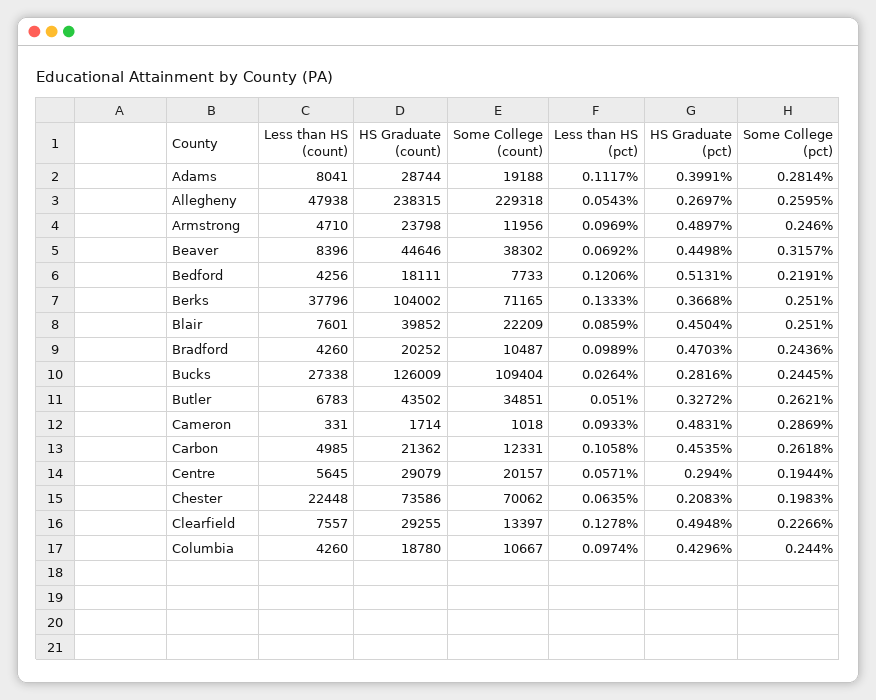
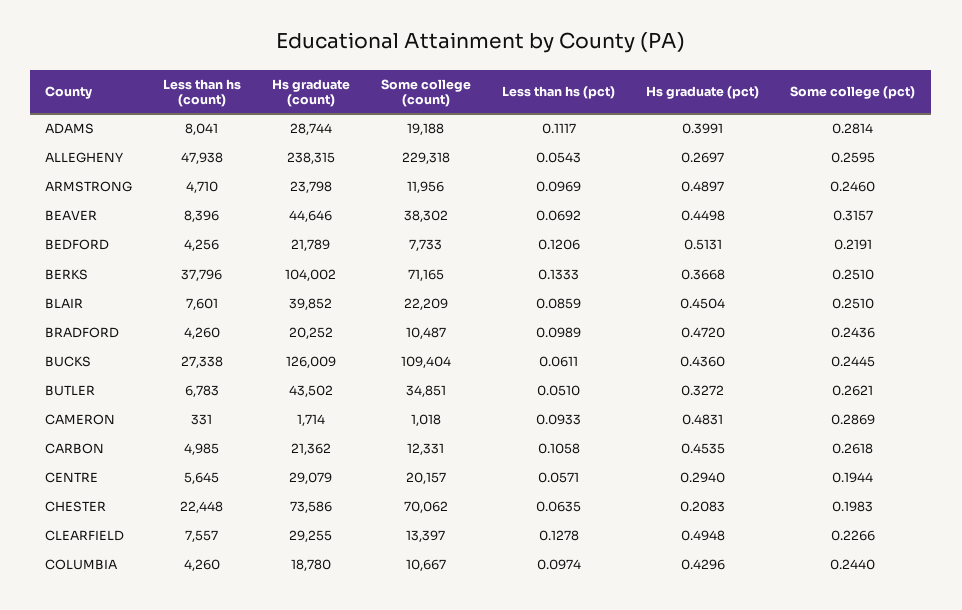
HS Graduate (count), Bedford: 18111 -> 21789
HS Graduate (pct), Bradford: 0.4703 -> 0.472
Less than HS (pct), Bucks: 0.0264 -> 0.0611
HS Graduate (pct), Bucks: 0.2816 -> 0.436

